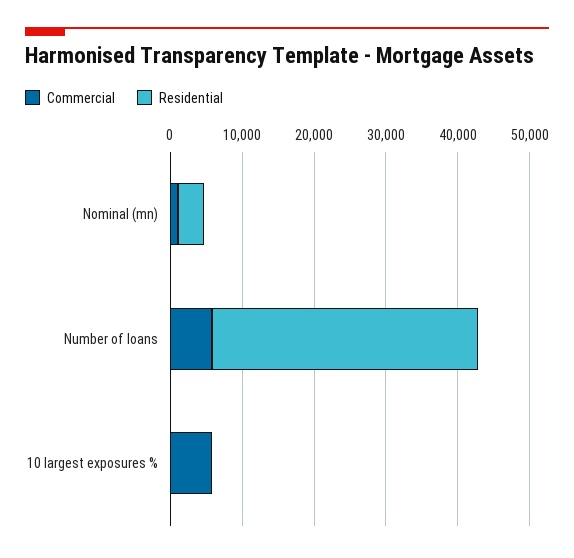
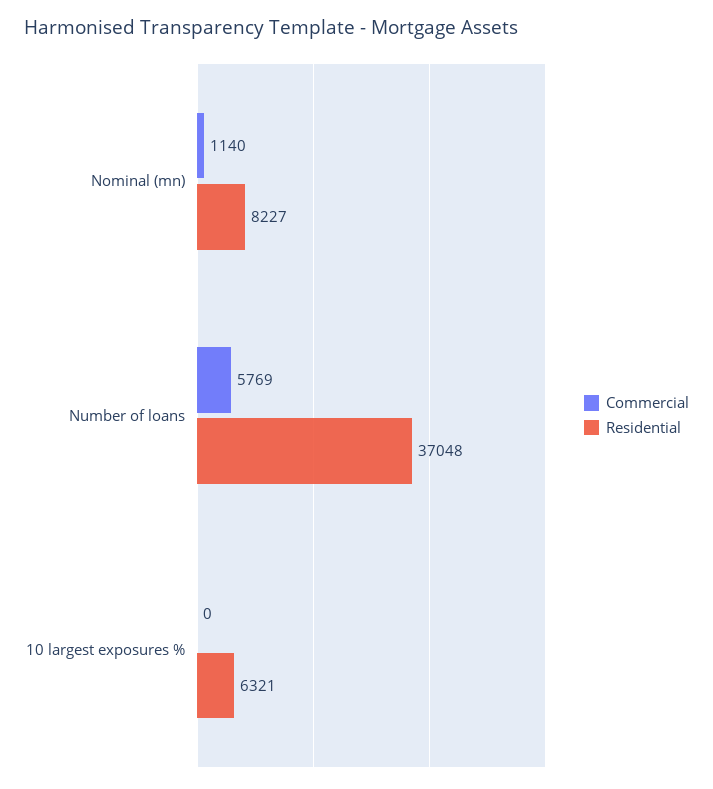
Residential, Nominal (mn): 4000 -> 8227
Commercial, 10 largest exposures %: 6000 -> 0
Residential, 10 largest exposures %: 0 -> 6321

